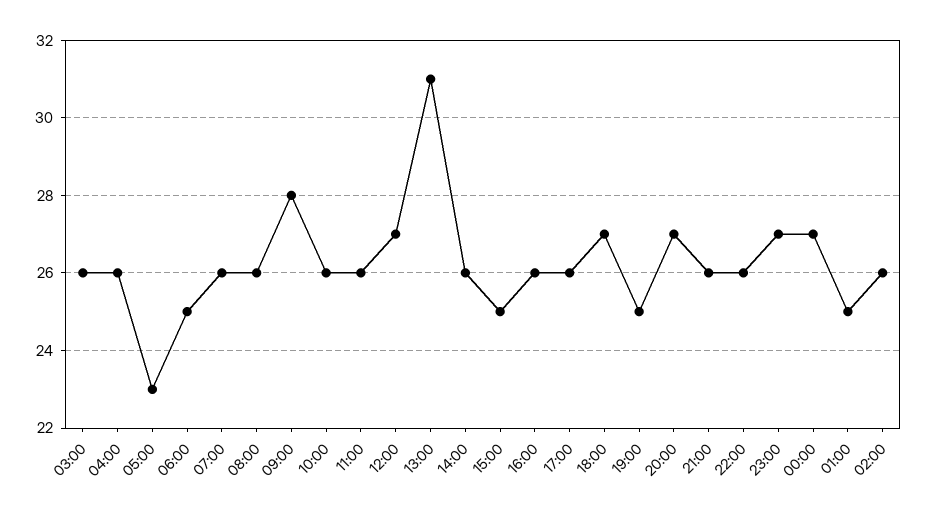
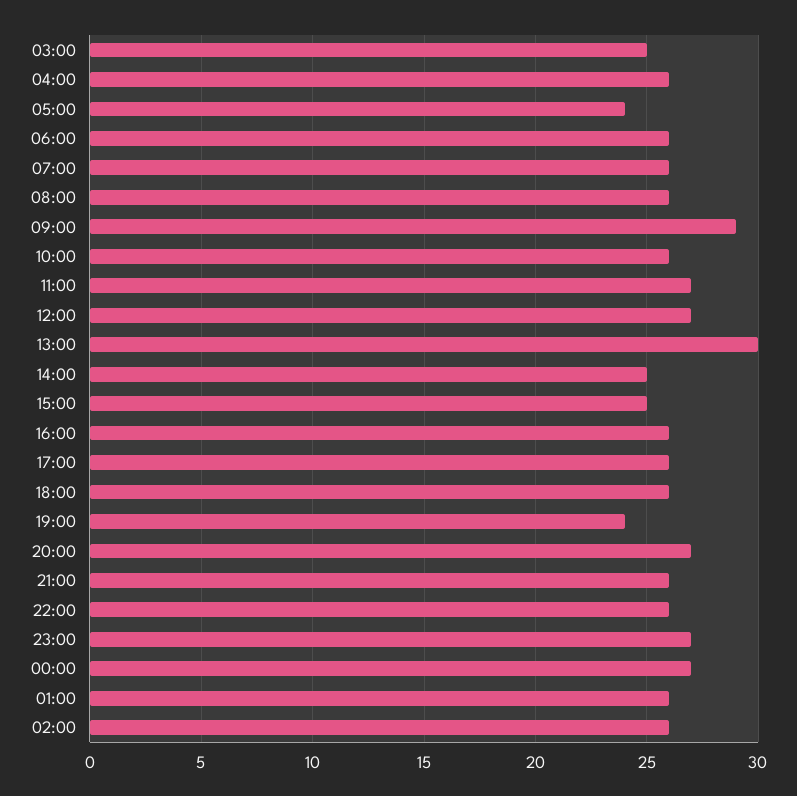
03:00: 26 -> 25
05:00: 23 -> 24
06:00: 25 -> 26
09:00: 28 -> 29
11:00: 26 -> 27
13:00: 31 -> 30
14:00: 26 -> 25
18:00: 27 -> 26
19:00: 25 -> 24
01:00: 25 -> 26

